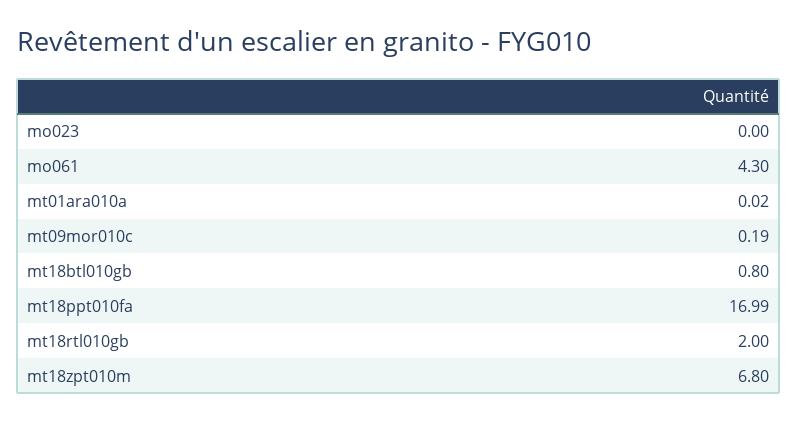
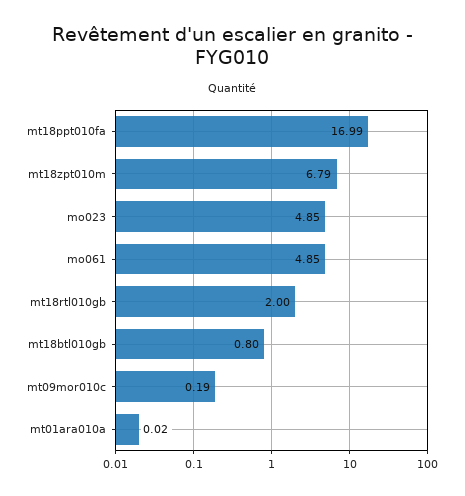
mo023: 0 -> 4.85
mo061: 4.3 -> 4.85
mt18zpt010m: 6.8 -> 6.79

